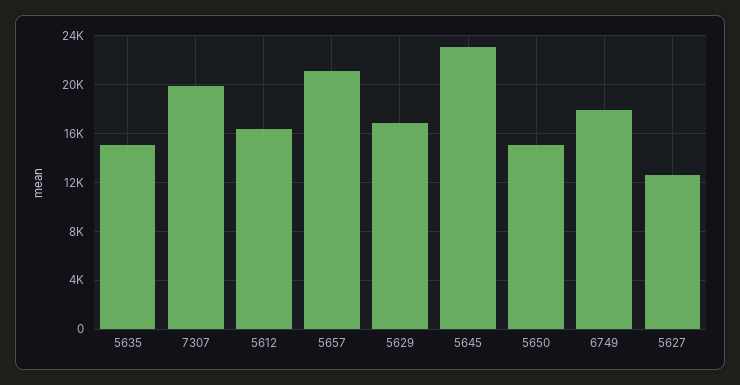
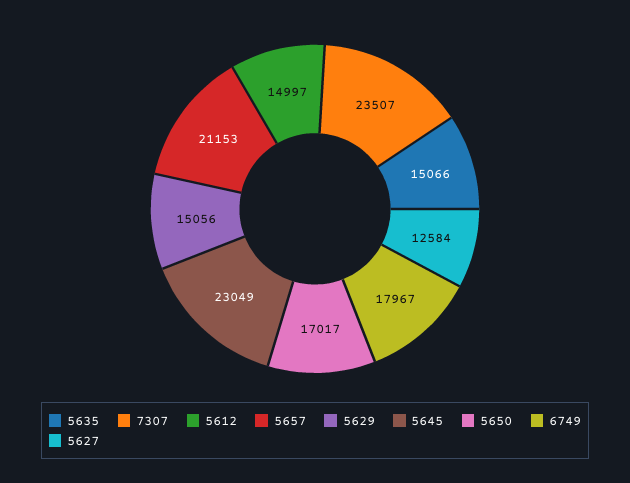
7307: 20000 -> 23507
5612: 16500 -> 14997
5629: 17000 -> 15056
5650: 15000 -> 17017

